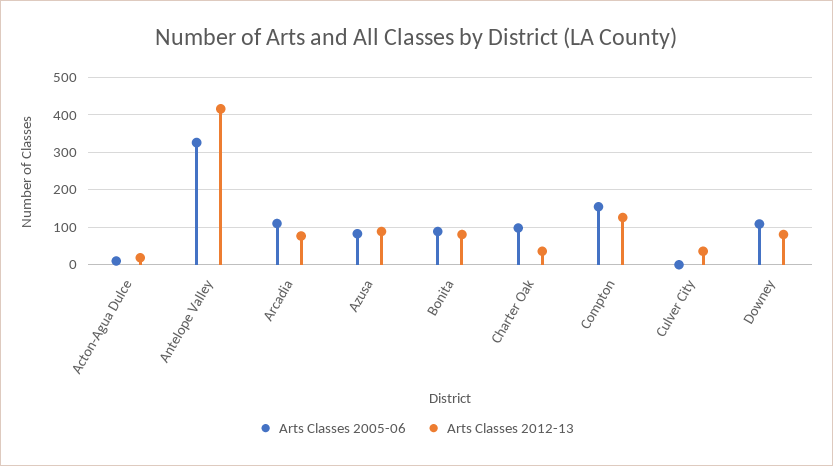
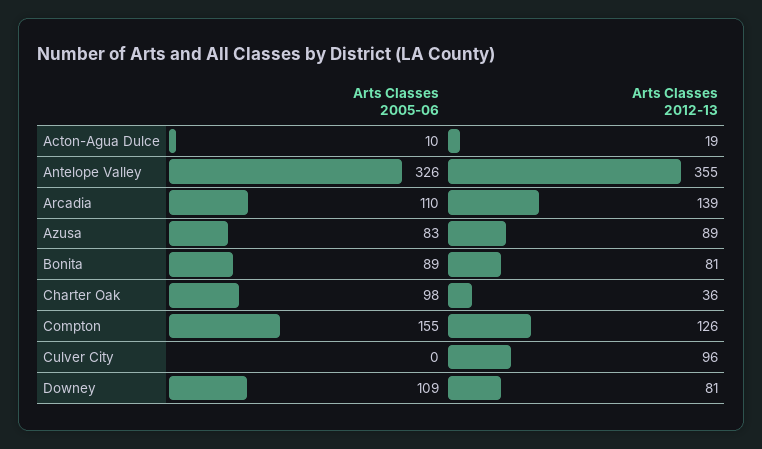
Arts Classes 2012-13, Antelope Valley: 420 -> 355
Arts Classes 2012-13, Arcadia: 80 -> 139
Arts Classes 2012-13, Culver City: 40 -> 96

